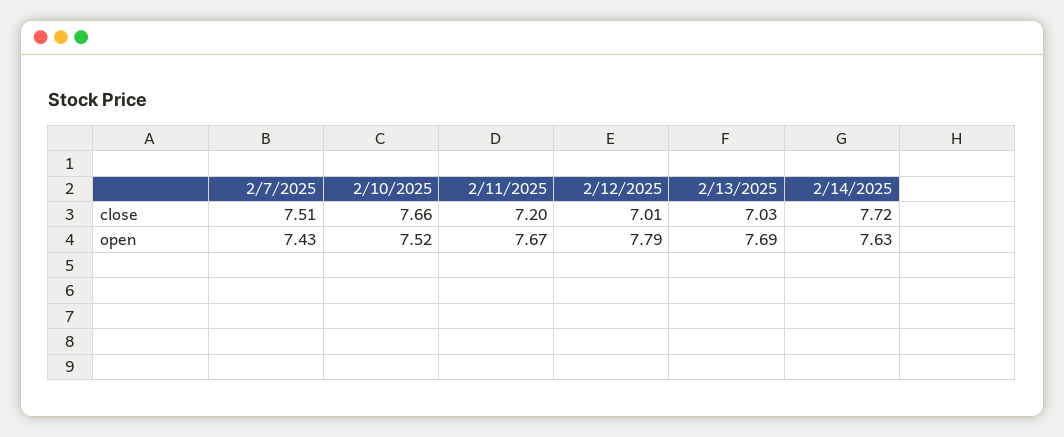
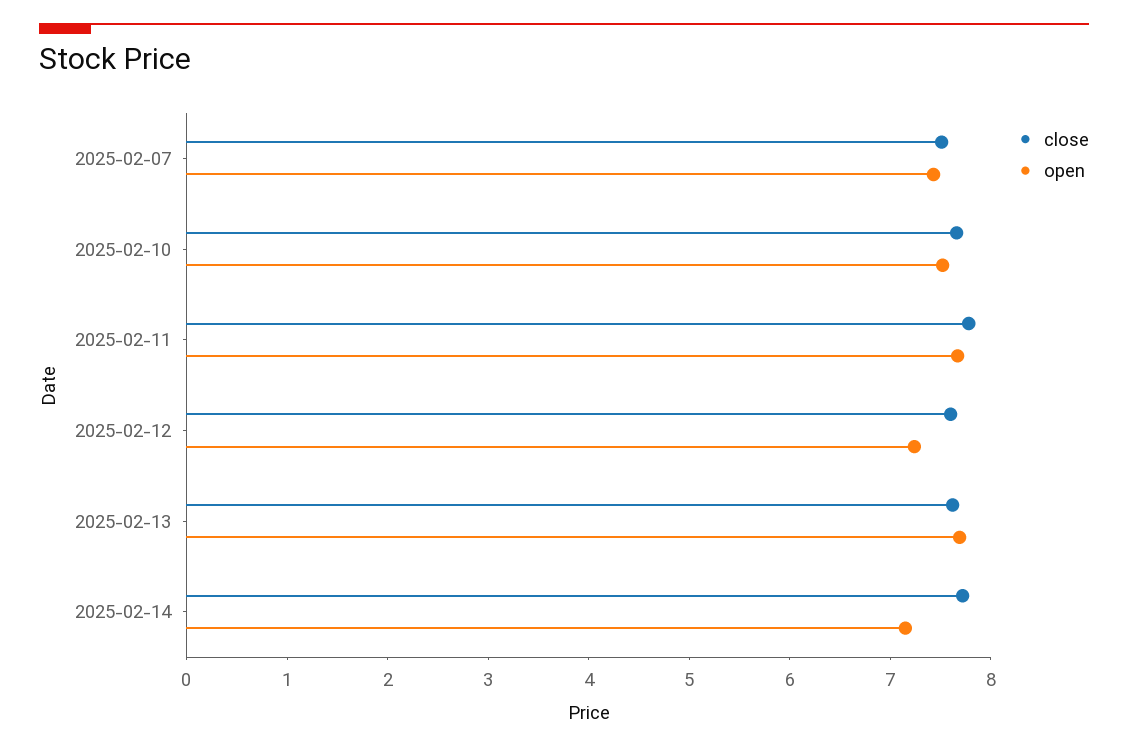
close, 2/11/2025: 7.2 -> 7.8
close, 2/12/2025: 7.01 -> 7.6
close, 2/13/2025: 7.03 -> 7.6
open, 2/12/2025: 7.79 -> 7.2
open, 2/14/2025: 7.63 -> 7.2

